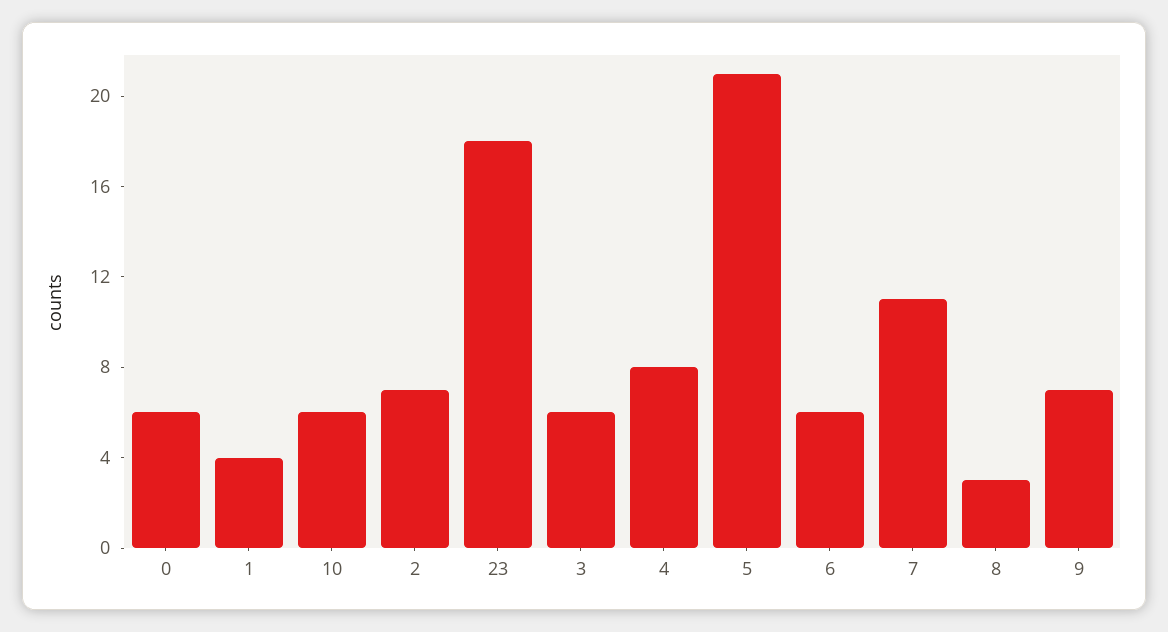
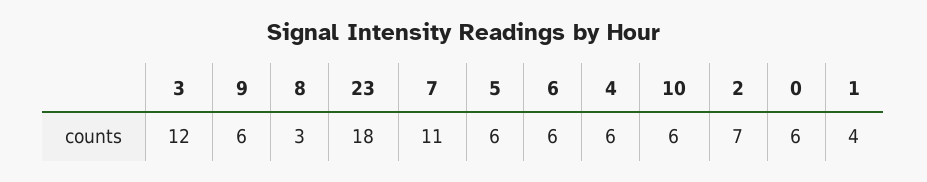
3: 6 -> 12
4: 8 -> 6
5: 21 -> 6
9: 7 -> 6

